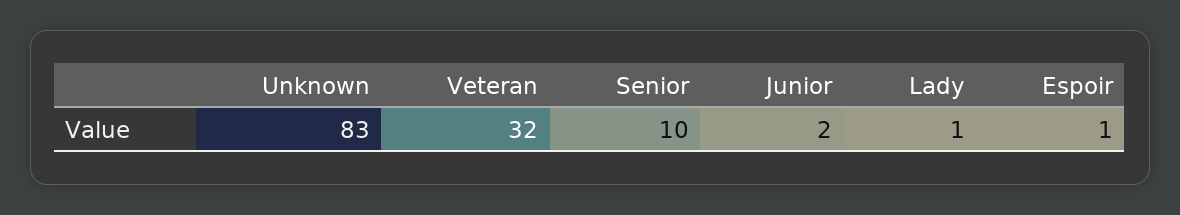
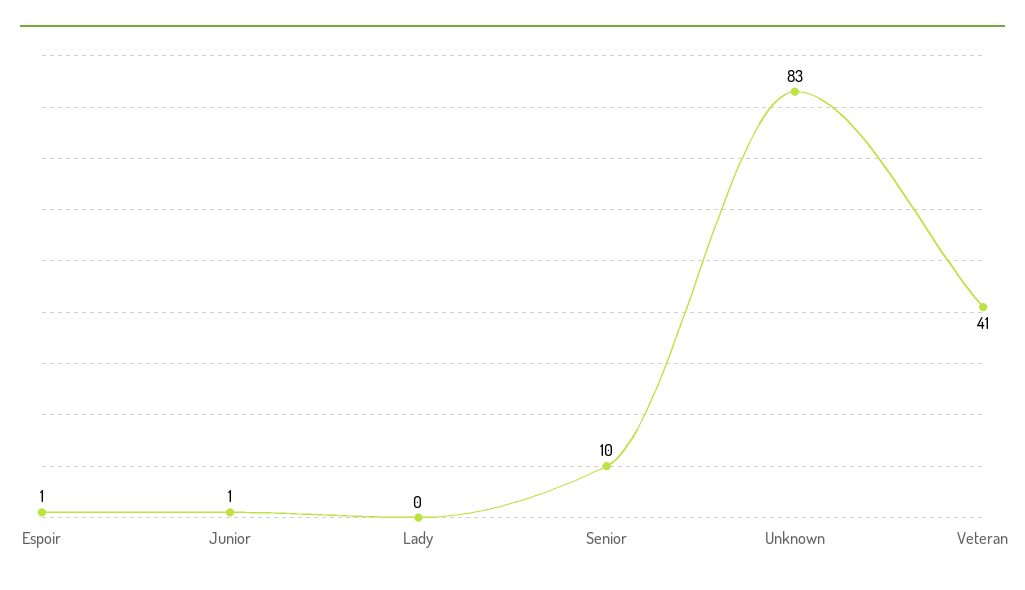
Veteran: 32 -> 41
Junior: 2 -> 1
Lady: 1 -> 0

